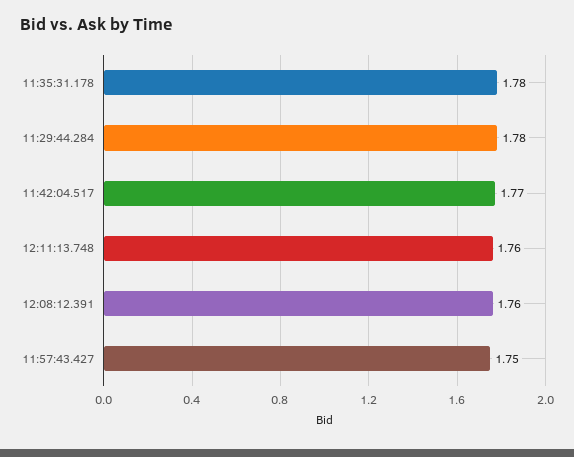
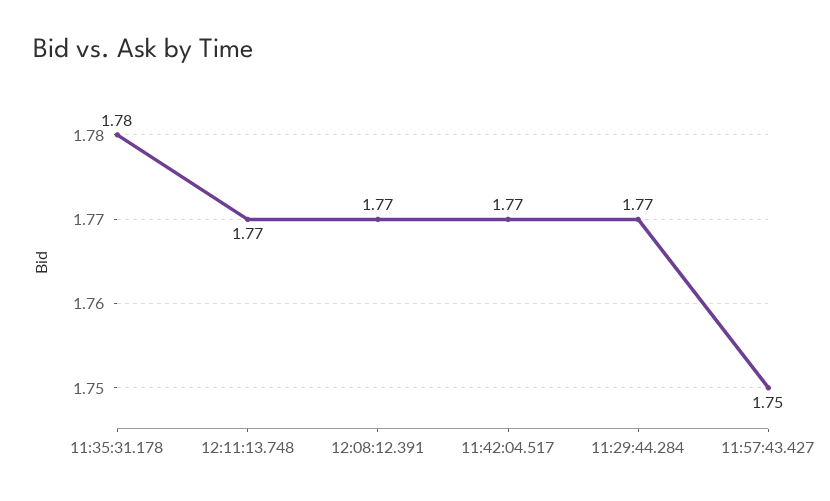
11:29:44.284: 1.78 -> 1.77
12:11:13.748: 1.76 -> 1.77
12:08:12.391: 1.76 -> 1.77

